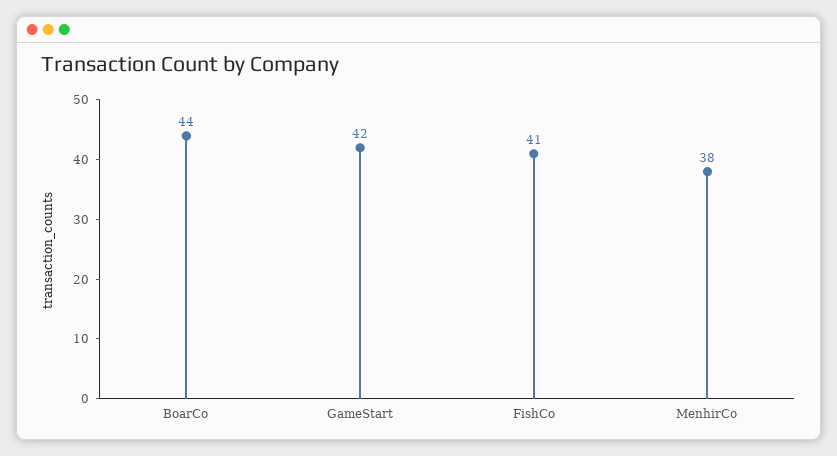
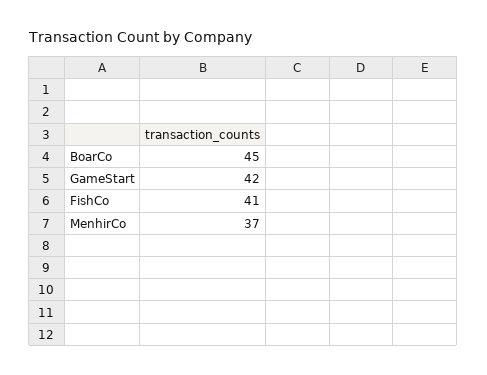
BoarCo: 44 -> 45
MenhirCo: 38 -> 37

